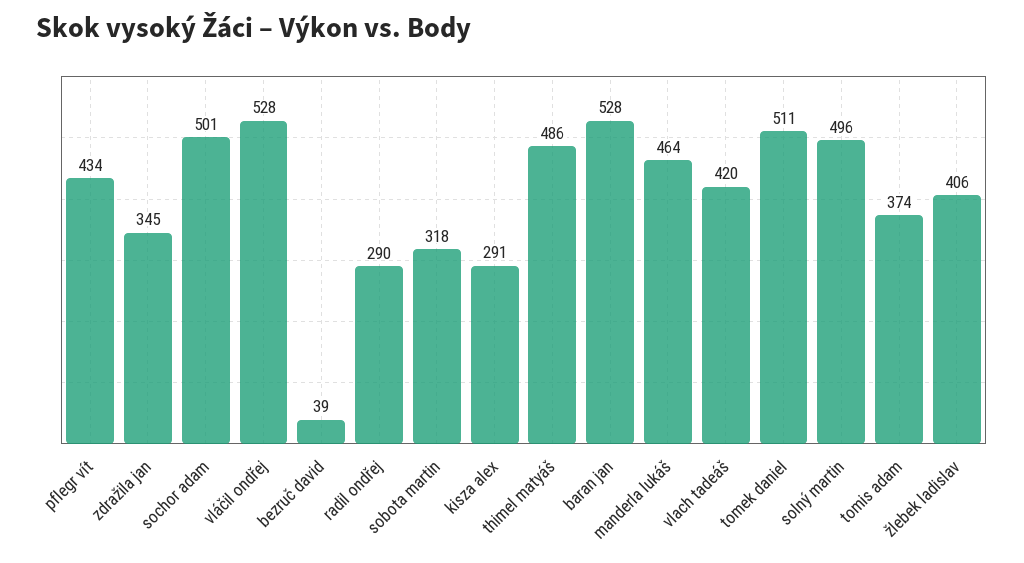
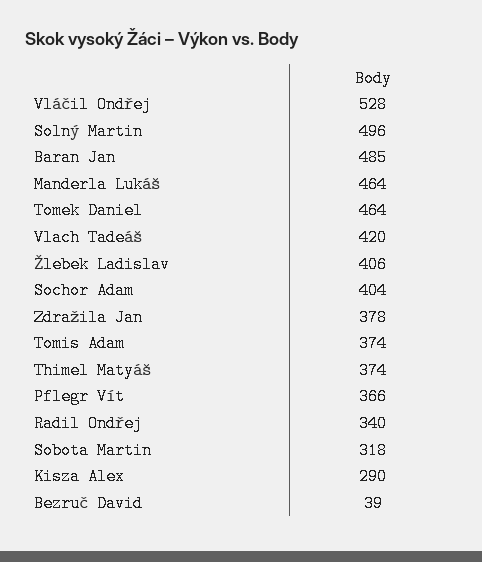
pflegr vít: 434 -> 366
zdražila jan: 345 -> 378
sochor adam: 501 -> 404
radil ondřej: 290 -> 340
kisza alex: 291 -> 290
thimel matyáš: 486 -> 374
baran jan: 528 -> 485
tomek daniel: 511 -> 464

